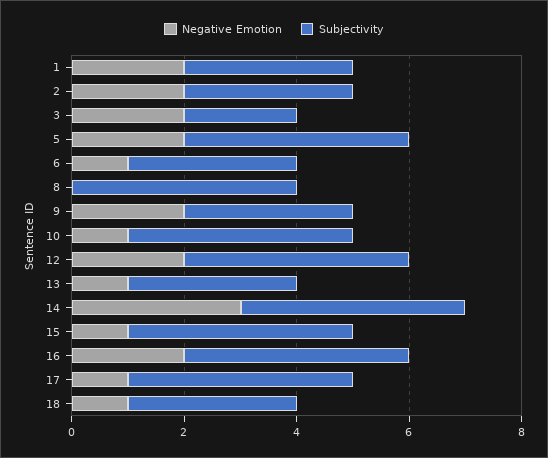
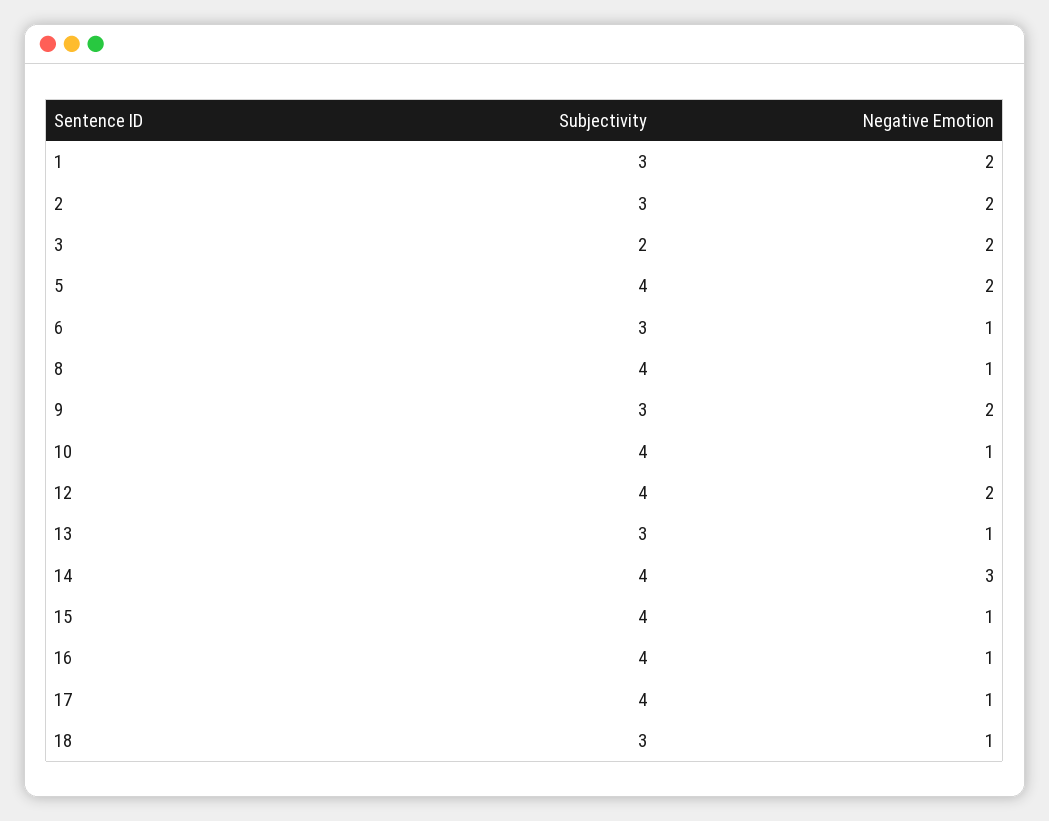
Negative Emotion, 8: 0 -> 1
Negative Emotion, 16: 2 -> 1

